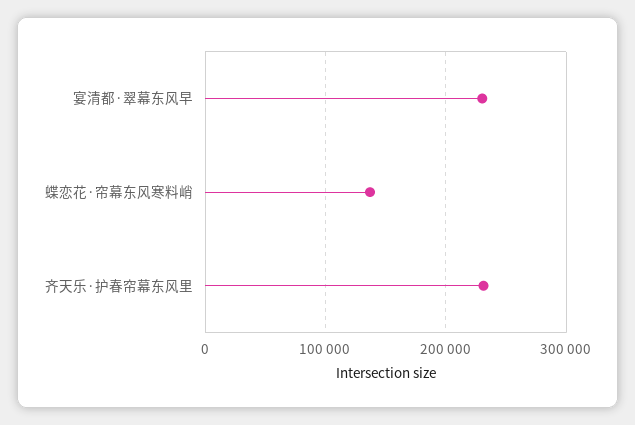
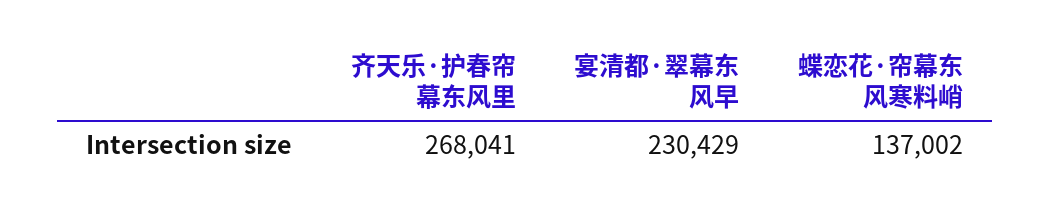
齐天乐·护春帘幕东风里: 230000 -> 268041

